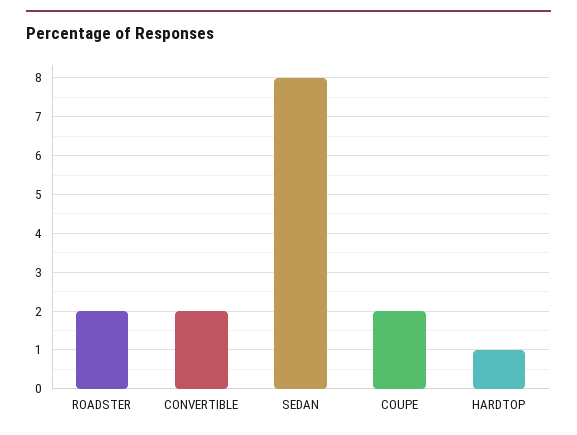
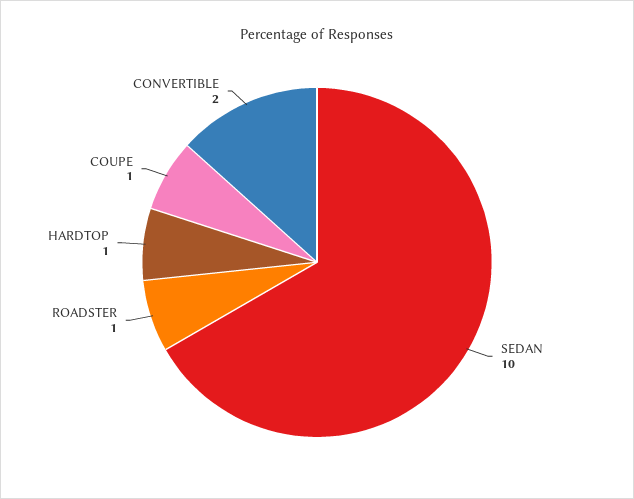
ROADSTER: 2 -> 1
SEDAN: 8 -> 10
COUPE: 2 -> 1

